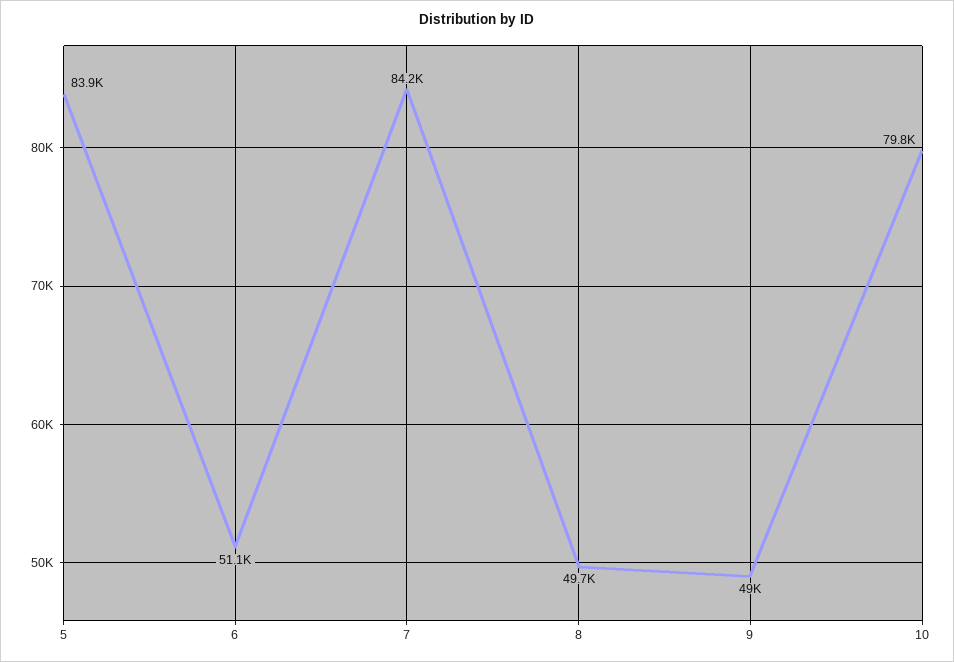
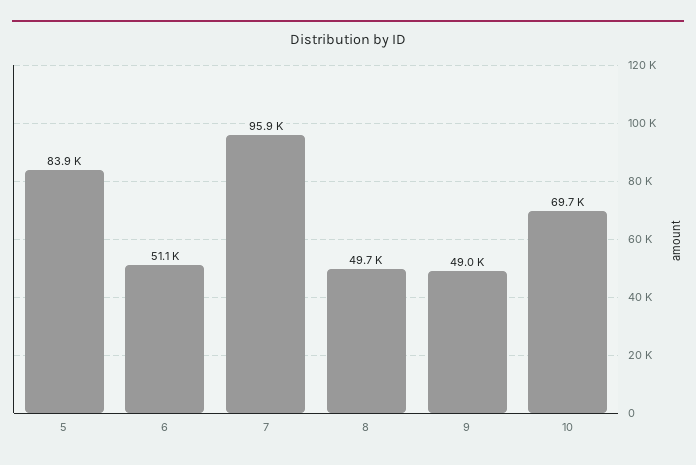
7: 84200 -> 95900
10: 79800 -> 69700

